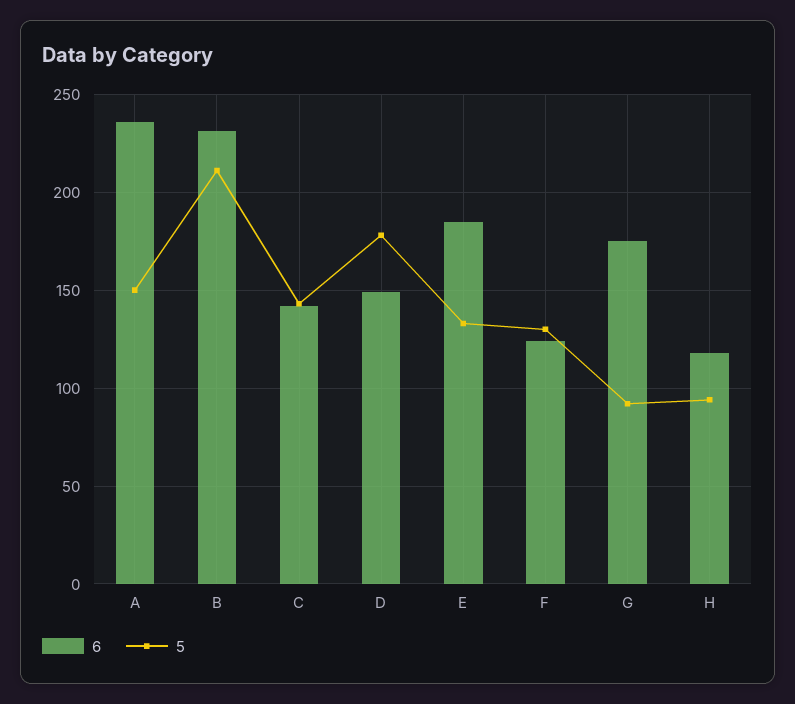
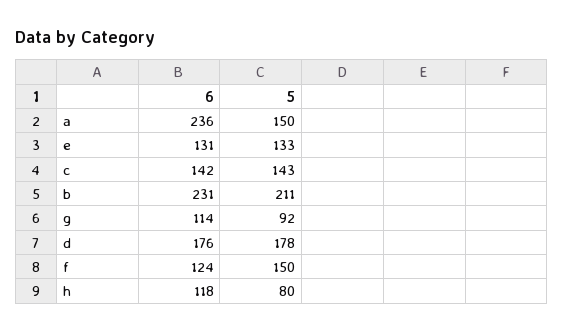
6, D: 150 -> 176
6, E: 185 -> 131
5, F: 130 -> 150
6, G: 175 -> 114
5, H: 95 -> 80

